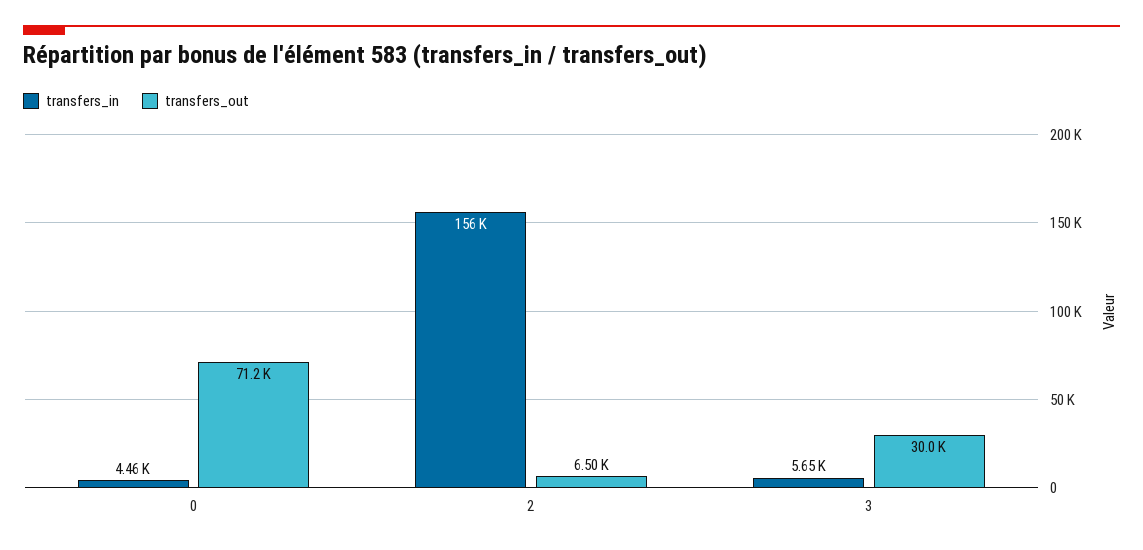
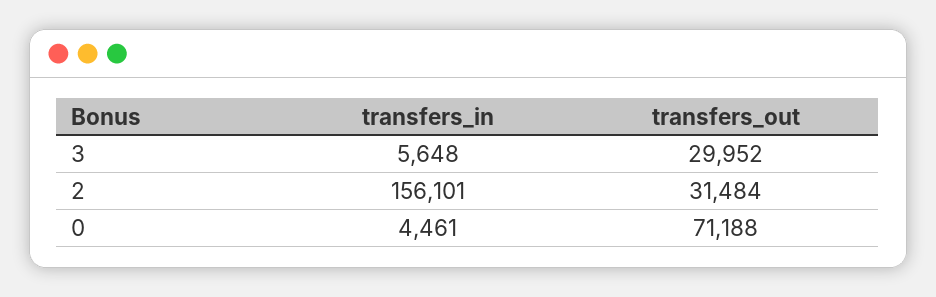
transfers_out, 2: 6500 -> 31484

